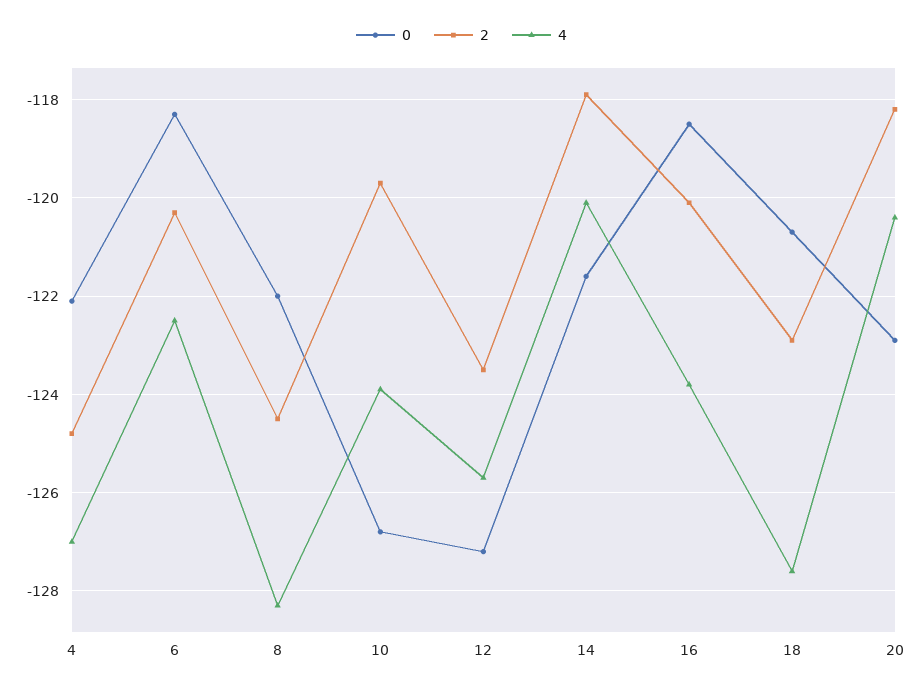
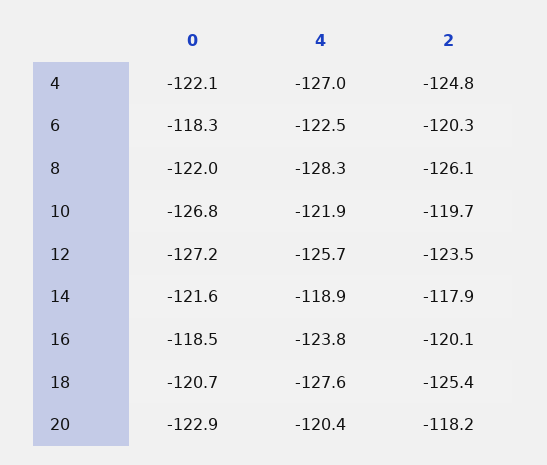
2, 8: -124.5 -> -126.1
4, 10: -124 -> -121.9
4, 14: -120 -> -118.9
2, 18: -123 -> -125.4

